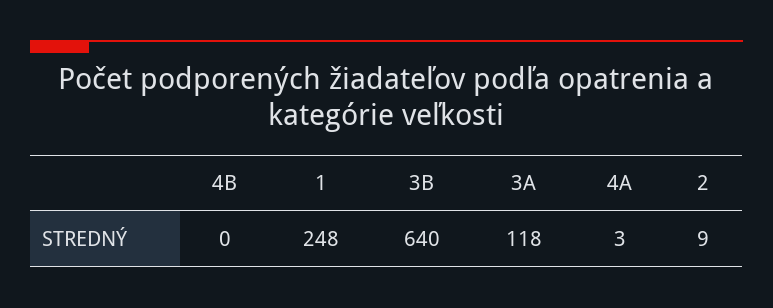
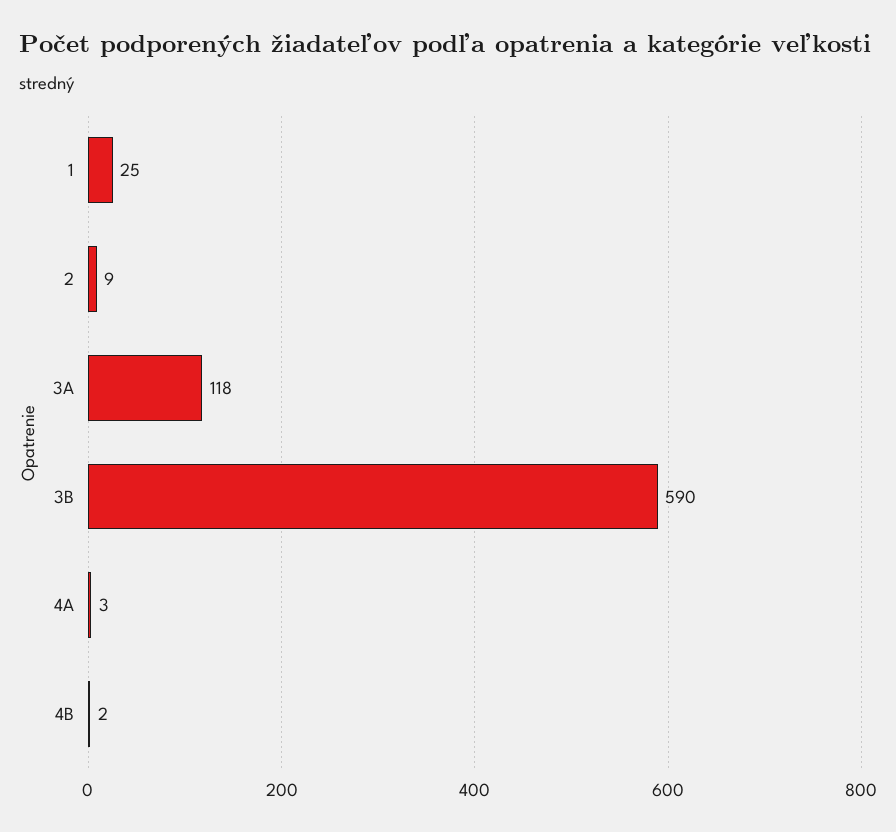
4B: 0 -> 2
1: 248 -> 25
3B: 640 -> 590

